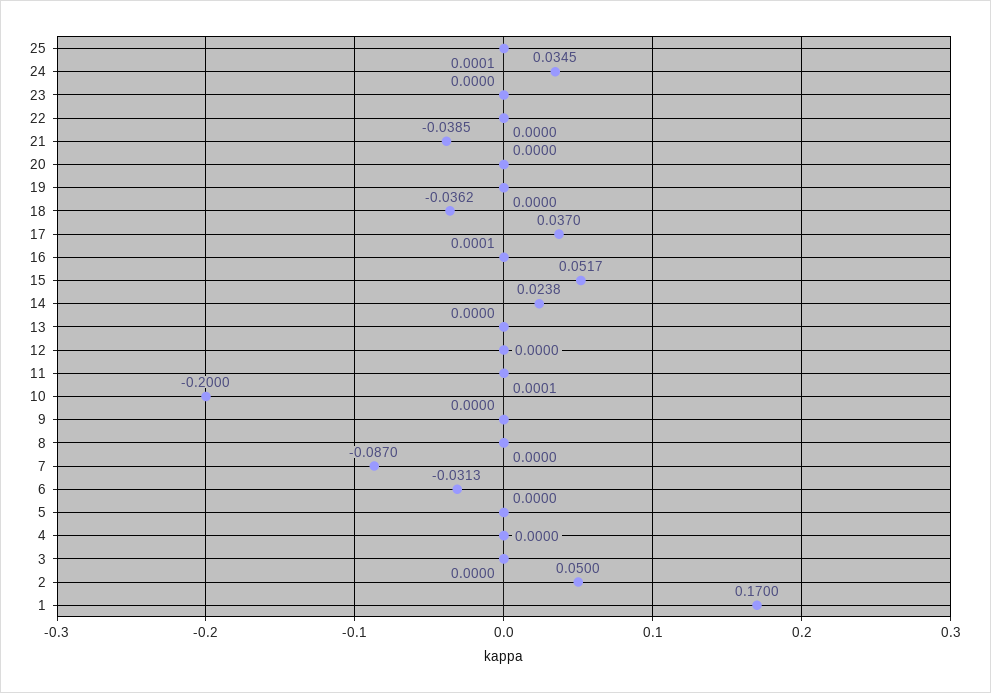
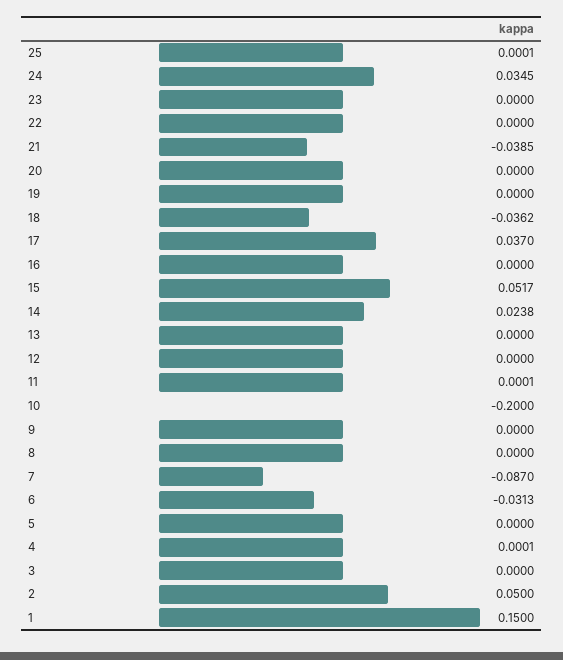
16: 0.0001 -> 0
4: 0 -> 0.0001
1: 0.17 -> 0.15

